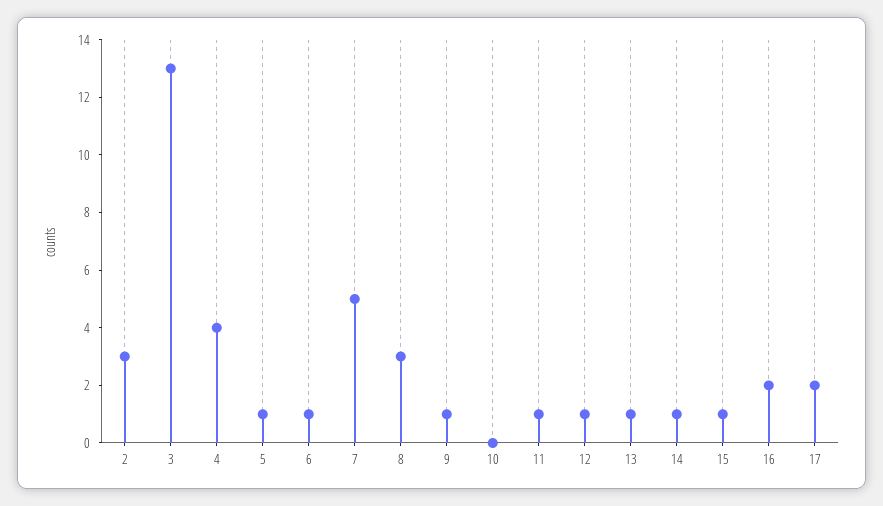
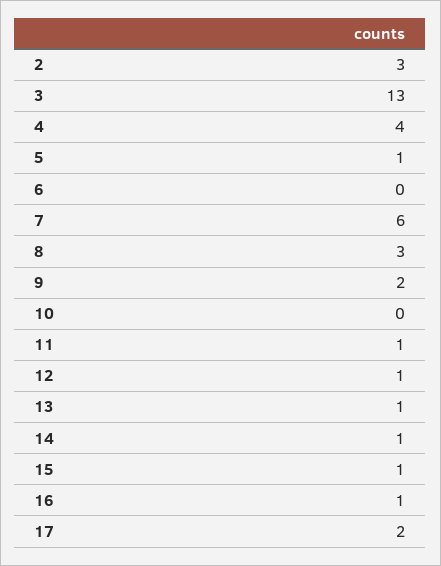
6: 1 -> 0
7: 5 -> 6
9: 1 -> 2
16: 2 -> 1

